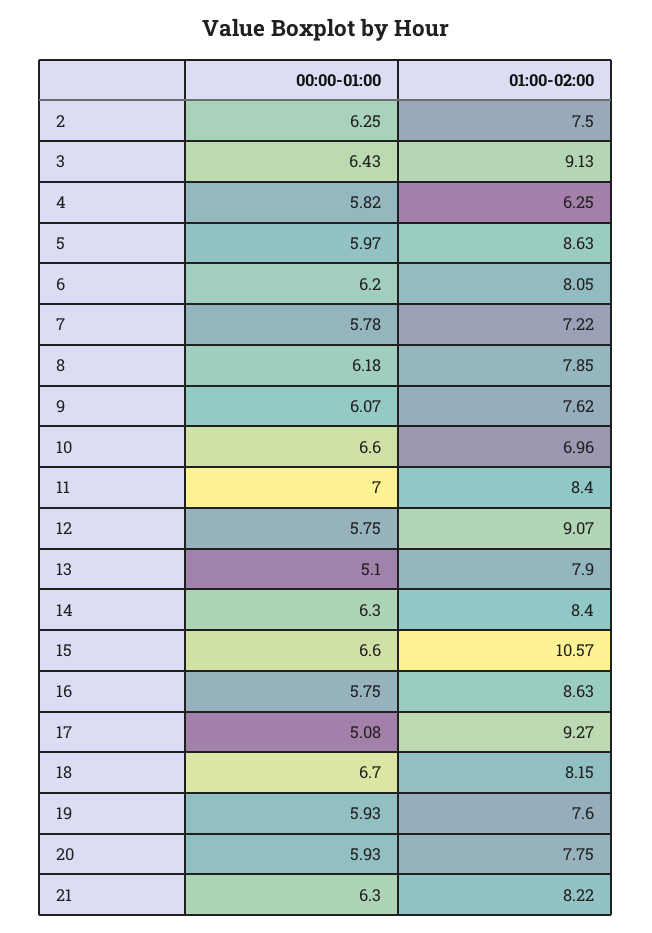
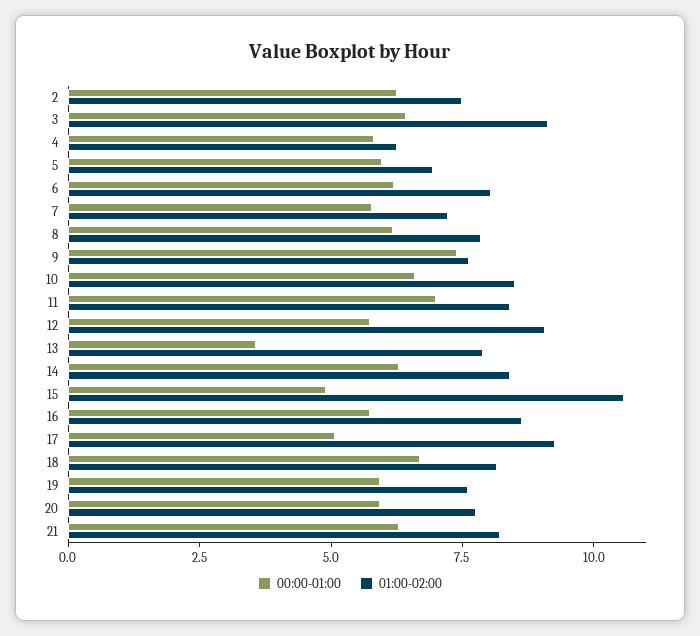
01:00-02:00, 5: 8.63 -> 7
00:00-01:00, 9: 6.07 -> 7.5
01:00-02:00, 10: 6.96 -> 8.5
00:00-01:00, 13: 5.1 -> 3.5
00:00-01:00, 15: 6.6 -> 5

